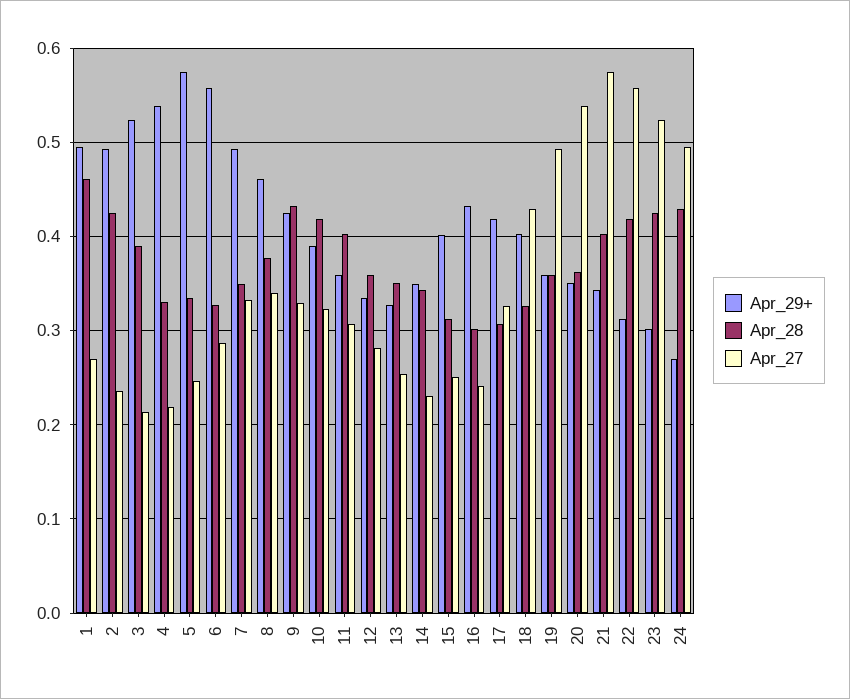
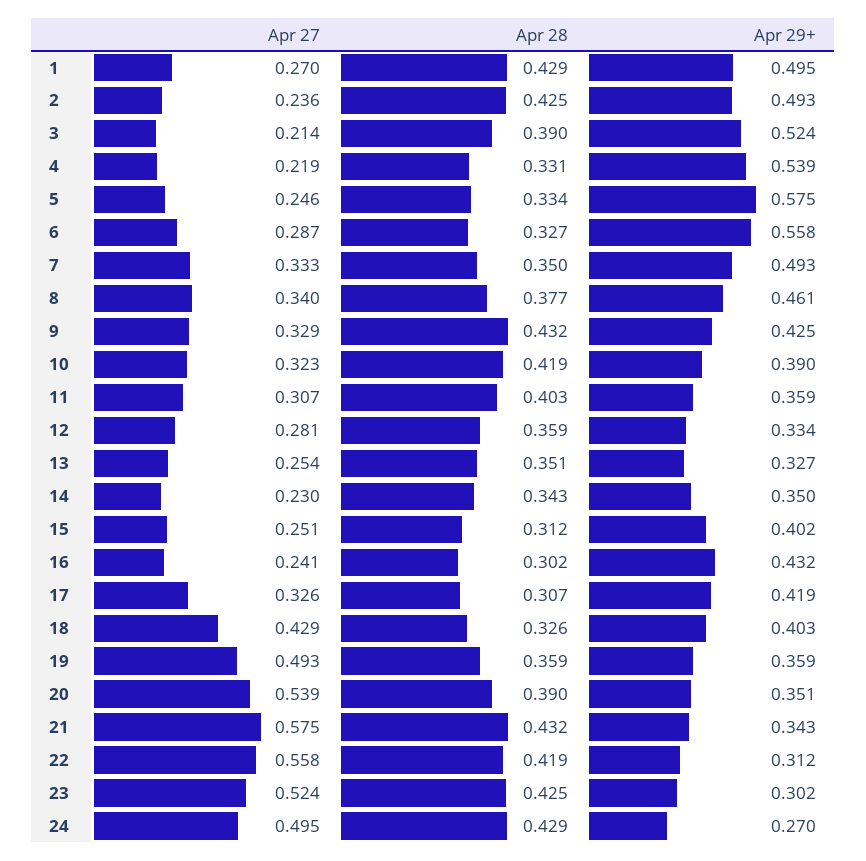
Apr_28, 1: 0.46 -> 0.429
Apr_28, 20: 0.36 -> 0.39
Apr_28, 21: 0.4 -> 0.432

